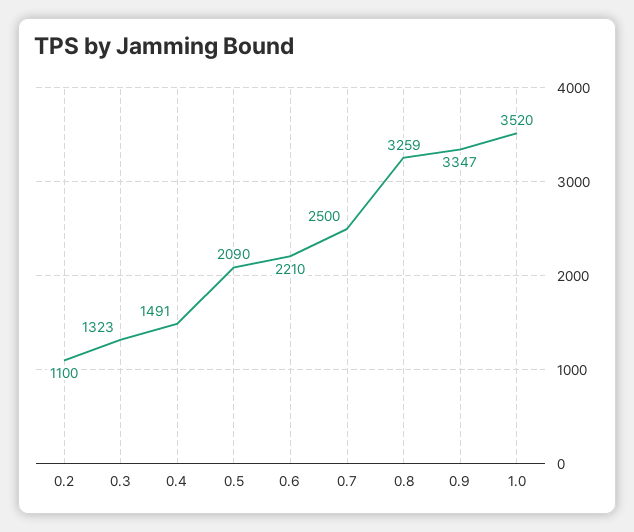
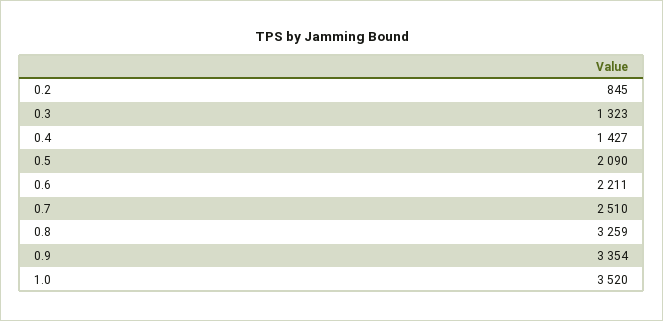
0.2: 1100 -> 845
0.4: 1491 -> 1427
0.6: 2210 -> 2211
0.7: 2500 -> 2510
0.9: 3347 -> 3354

